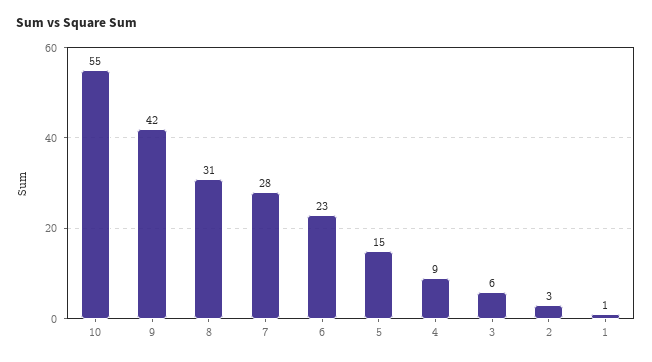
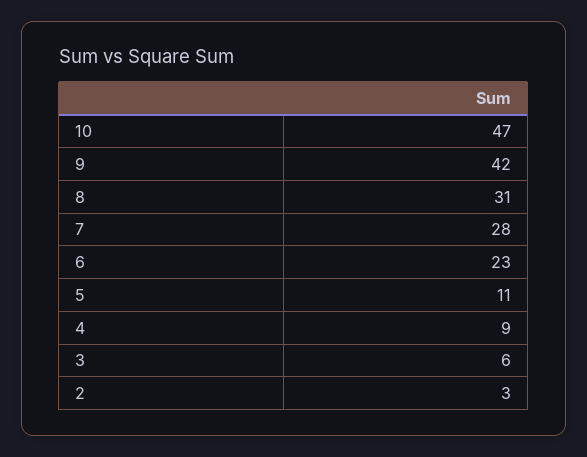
10: 55 -> 47
5: 15 -> 11
1: 1 -> none

